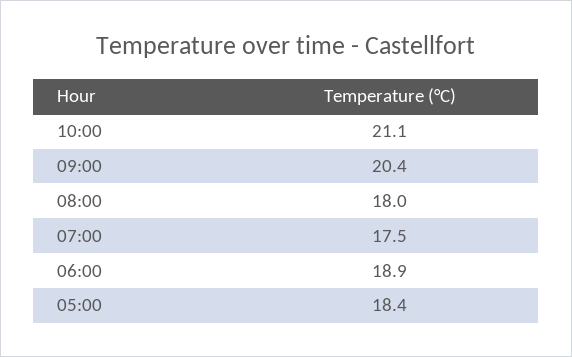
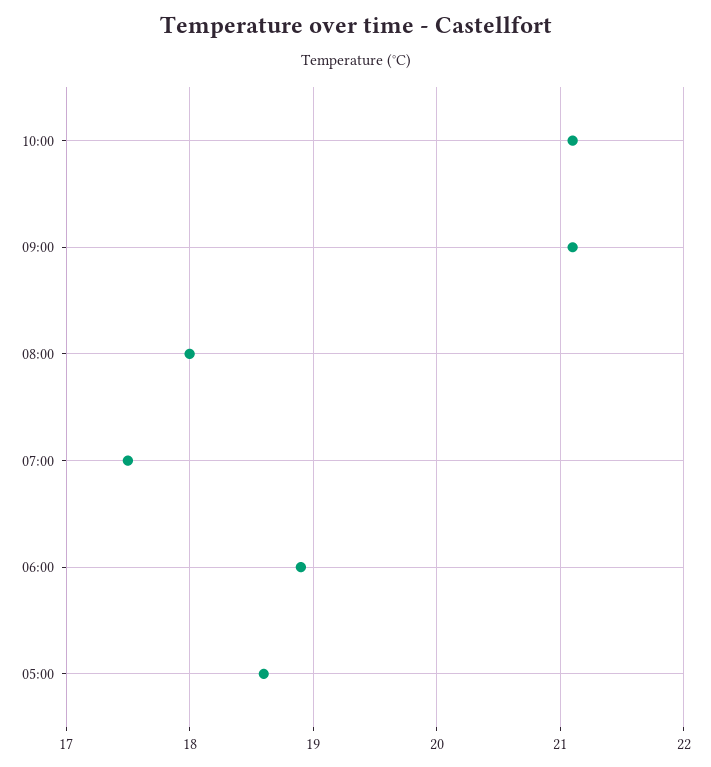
09:00: 20.4 -> 21.1
05:00: 18.4 -> 18.6

